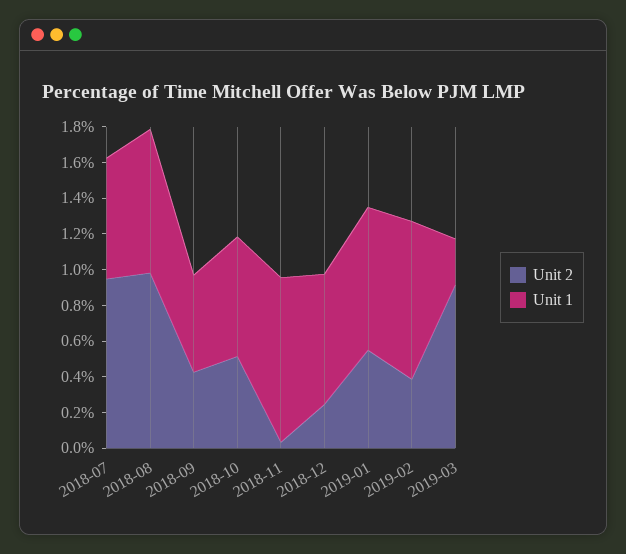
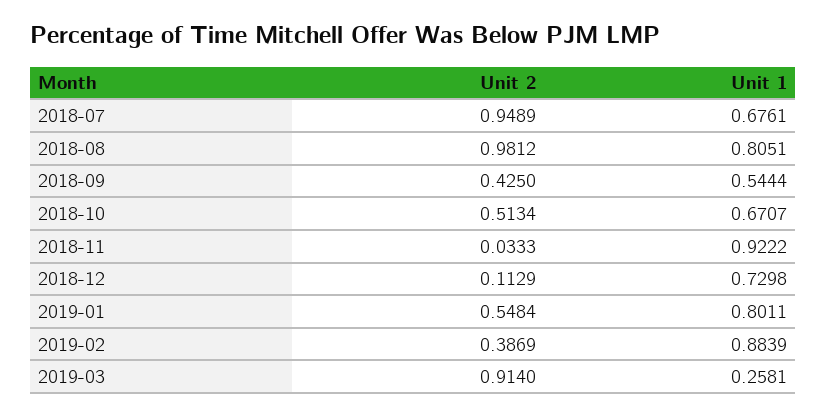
Unit 2, 2018-12: 0.25 -> 0.1129

